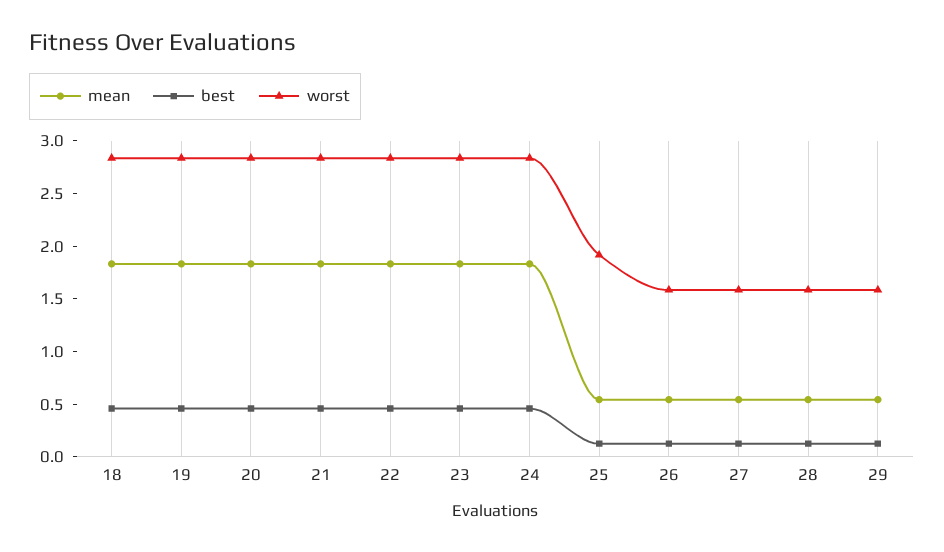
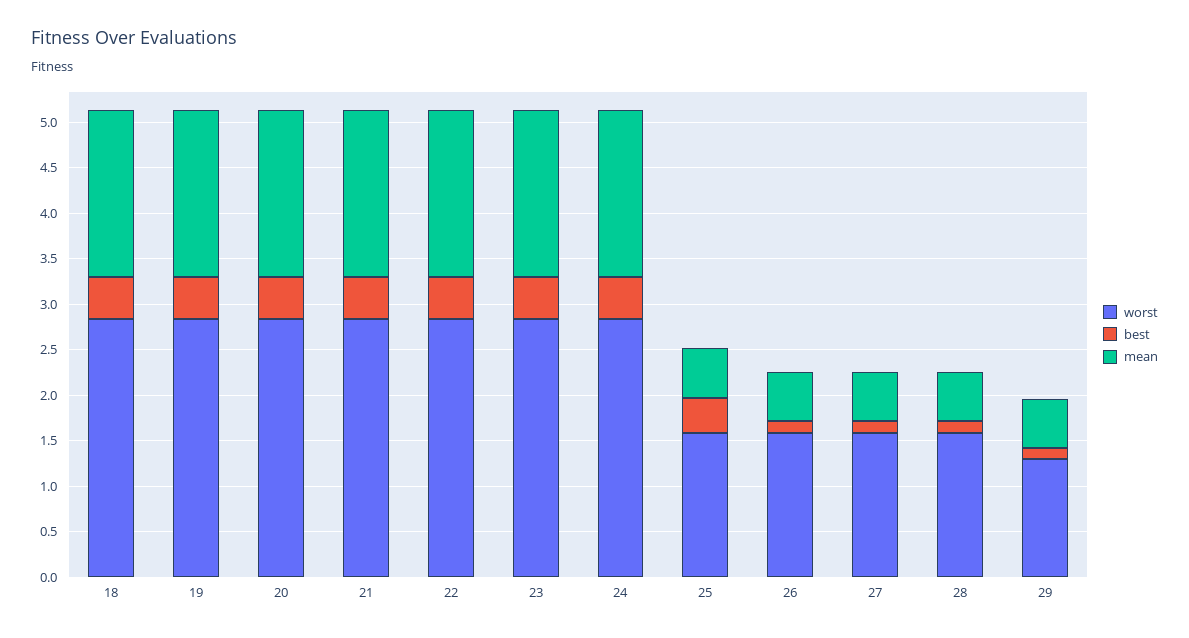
best, 25: 0.1 -> 0.4
worst, 25: 1.9 -> 1.6
worst, 29: 1.6 -> 1.3

